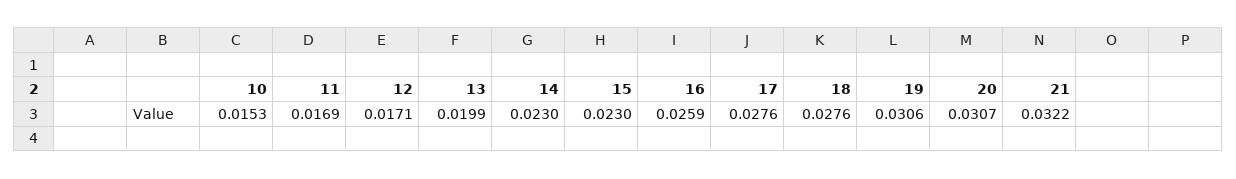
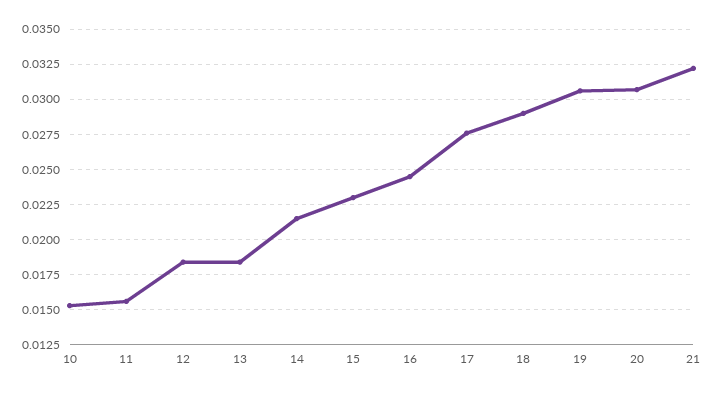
11: 0.0169 -> 0.0155
12: 0.0171 -> 0.0185
13: 0.0199 -> 0.0185
14: 0.023 -> 0.0215
16: 0.0259 -> 0.0245
18: 0.0276 -> 0.029

